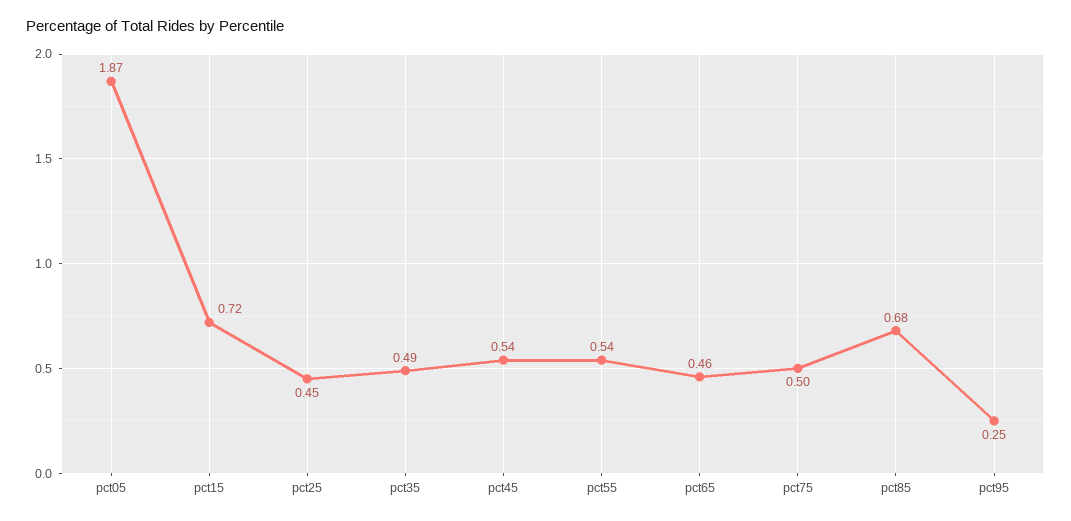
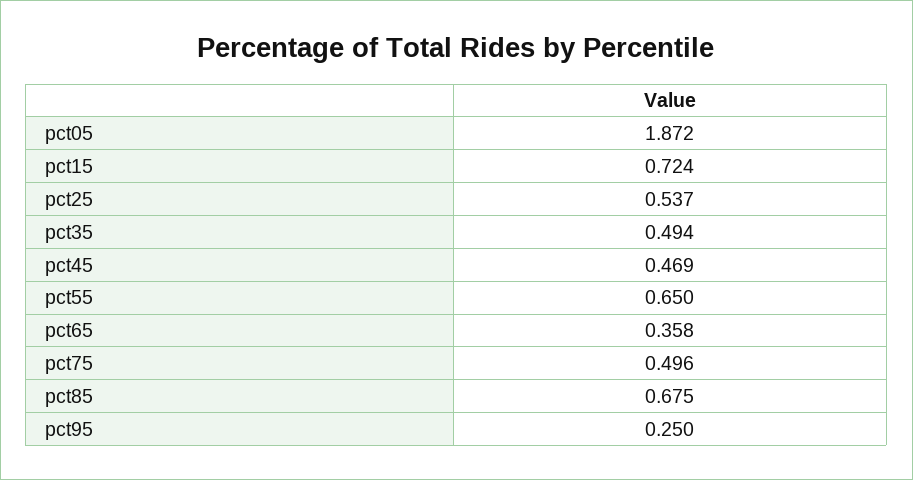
pct25: 0.45 -> 0.537
pct45: 0.54 -> 0.469
pct55: 0.54 -> 0.65
pct65: 0.46 -> 0.358

